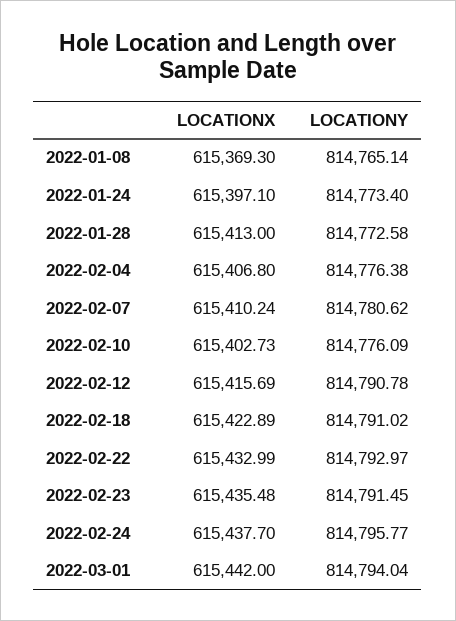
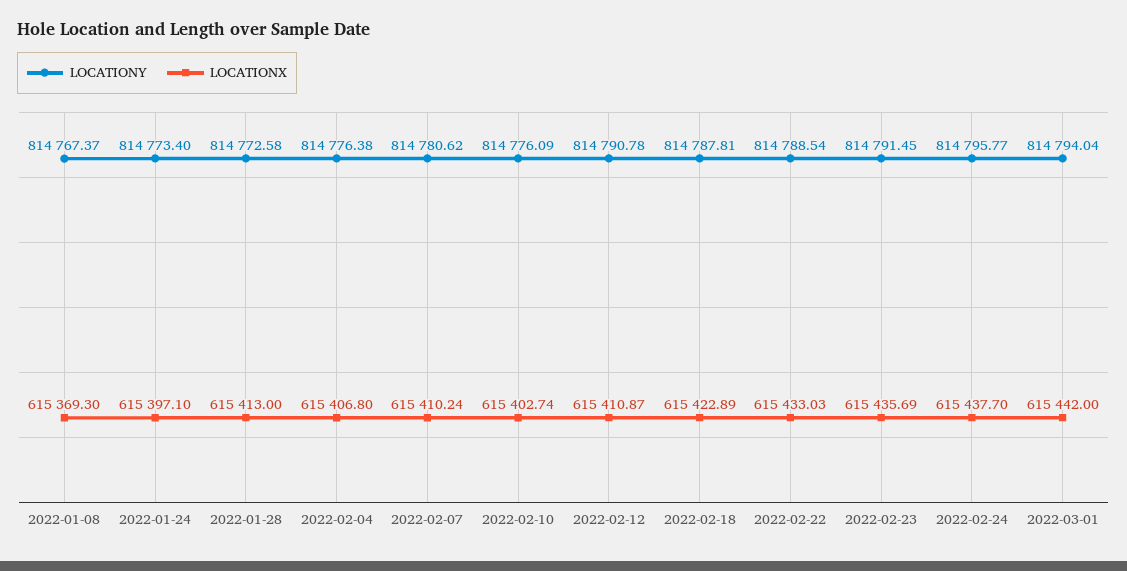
LOCATIONY, 2022-01-08: 814765.14 -> 814767.37
LOCATIONX, 2022-02-10: 615402.73 -> 615402.74
LOCATIONX, 2022-02-12: 615415.69 -> 615410.87
LOCATIONY, 2022-02-18: 814791.02 -> 814787.81
LOCATIONX, 2022-02-22: 615432.99 -> 615433.03
LOCATIONY, 2022-02-22: 814792.97 -> 814788.54
LOCATIONX, 2022-02-23: 615435.48 -> 615435.69

